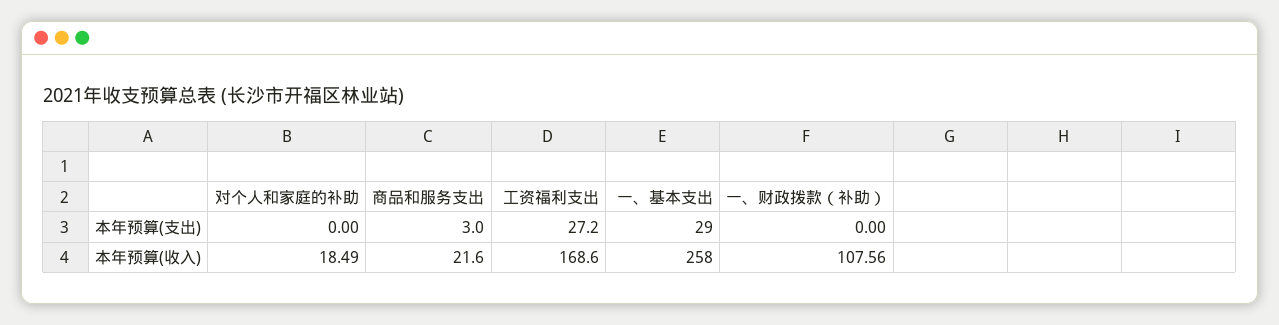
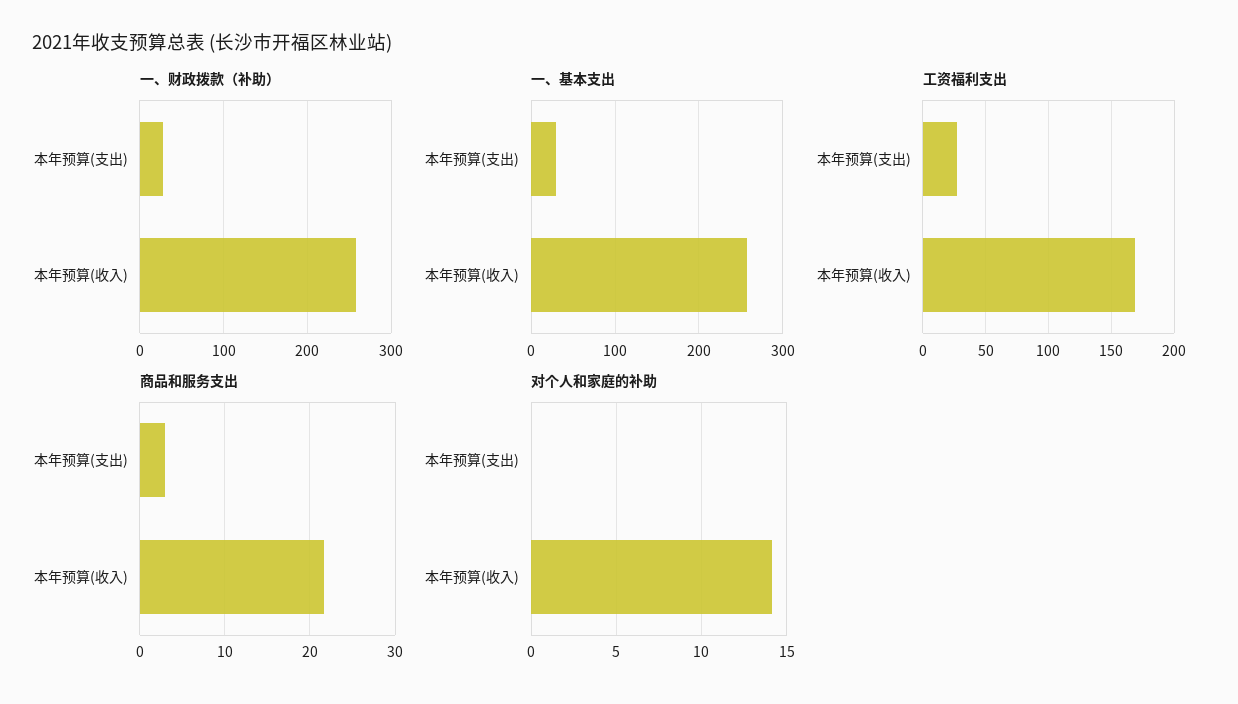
一、财政拨款（补助）, 本年预算(支出): 0 -> 30
对个人和家庭的补助, 本年预算(收入): 18.49 -> 14
一、财政拨款（补助）, 本年预算(收入): 107.56 -> 260

